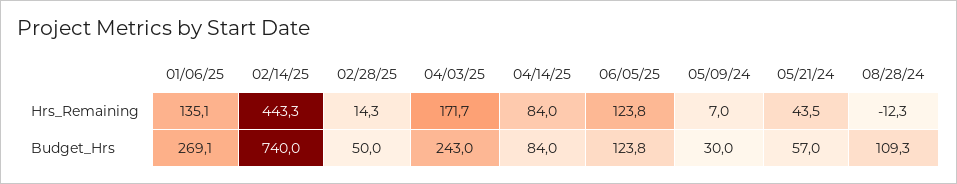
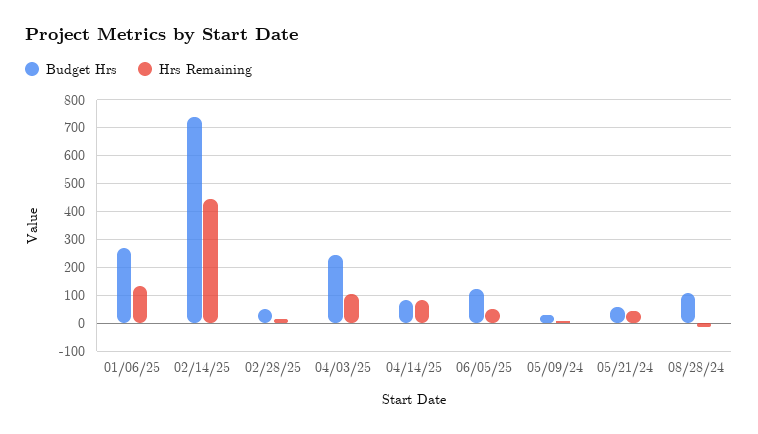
Hrs_Remaining, 04/03/25: 171.7 -> 100
Hrs_Remaining, 06/05/25: 123.8 -> 50

